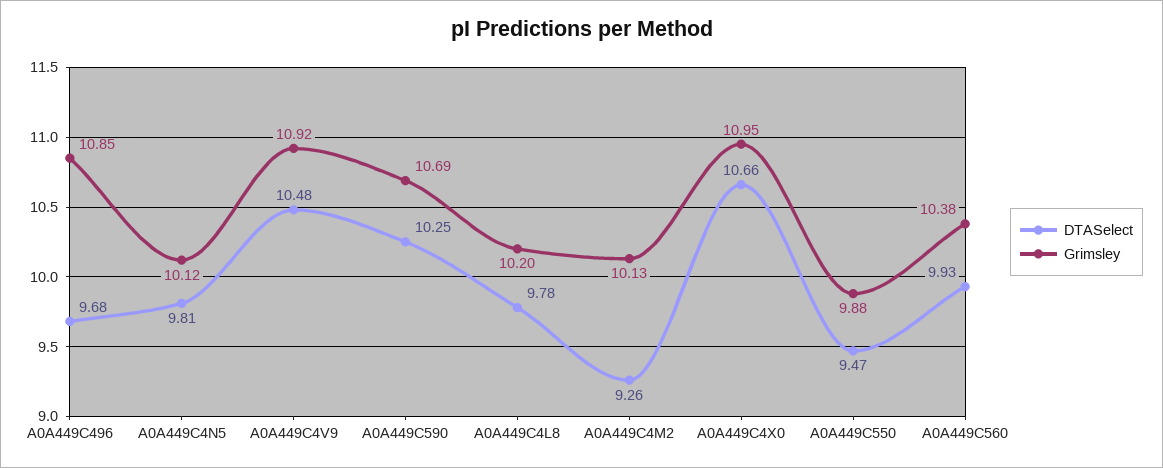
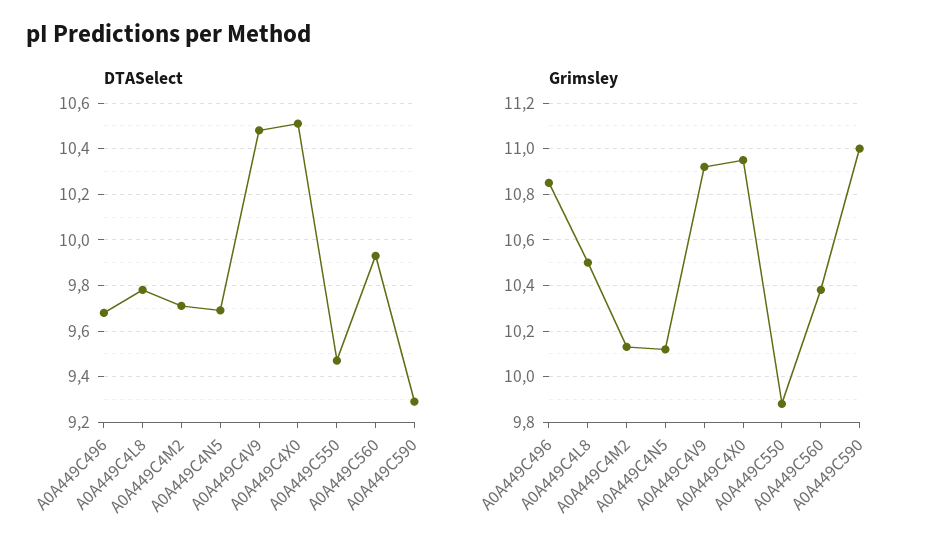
DTASelect, A0A449C4N5: 9.81 -> 9.7
DTASelect, A0A449C590: 10.25 -> 9.3
Grimsley, A0A449C590: 10.69 -> 11
Grimsley, A0A449C4L8: 10.2 -> 10.5
DTASelect, A0A449C4M2: 9.26 -> 9.7
DTASelect, A0A449C4X0: 10.66 -> 10.5

